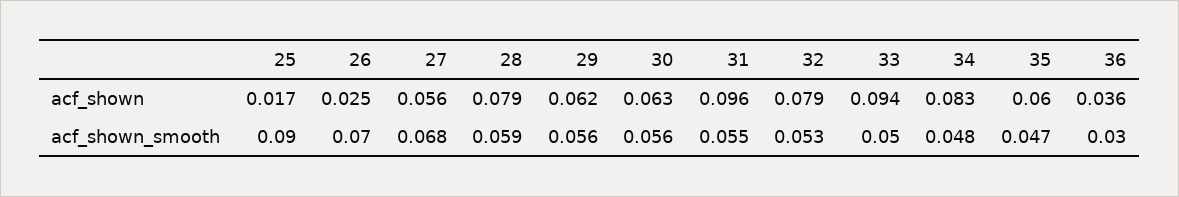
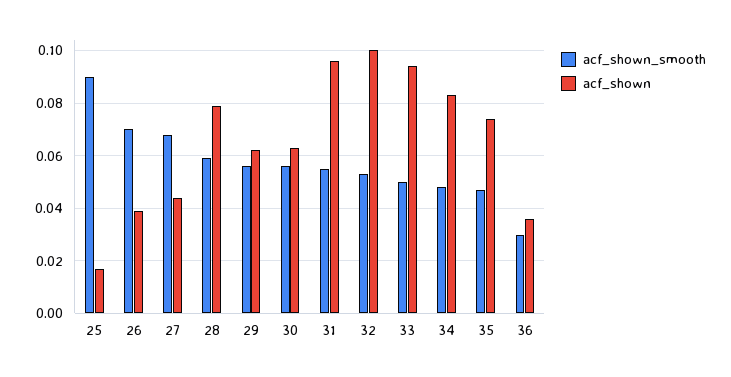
acf_shown, 26: 0.025 -> 0.04
acf_shown, 27: 0.056 -> 0.045
acf_shown, 32: 0.079 -> 0.1
acf_shown, 35: 0.06 -> 0.075

